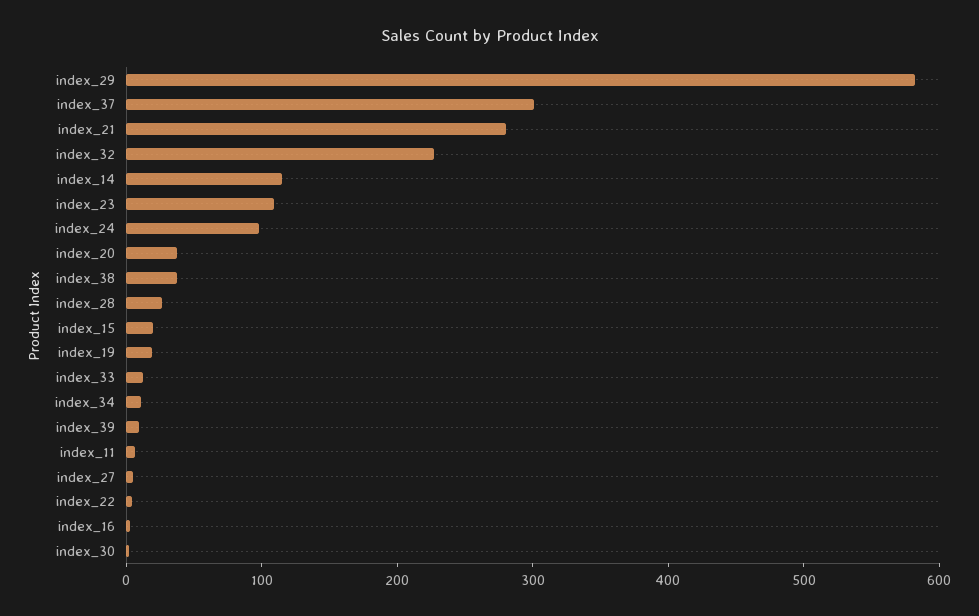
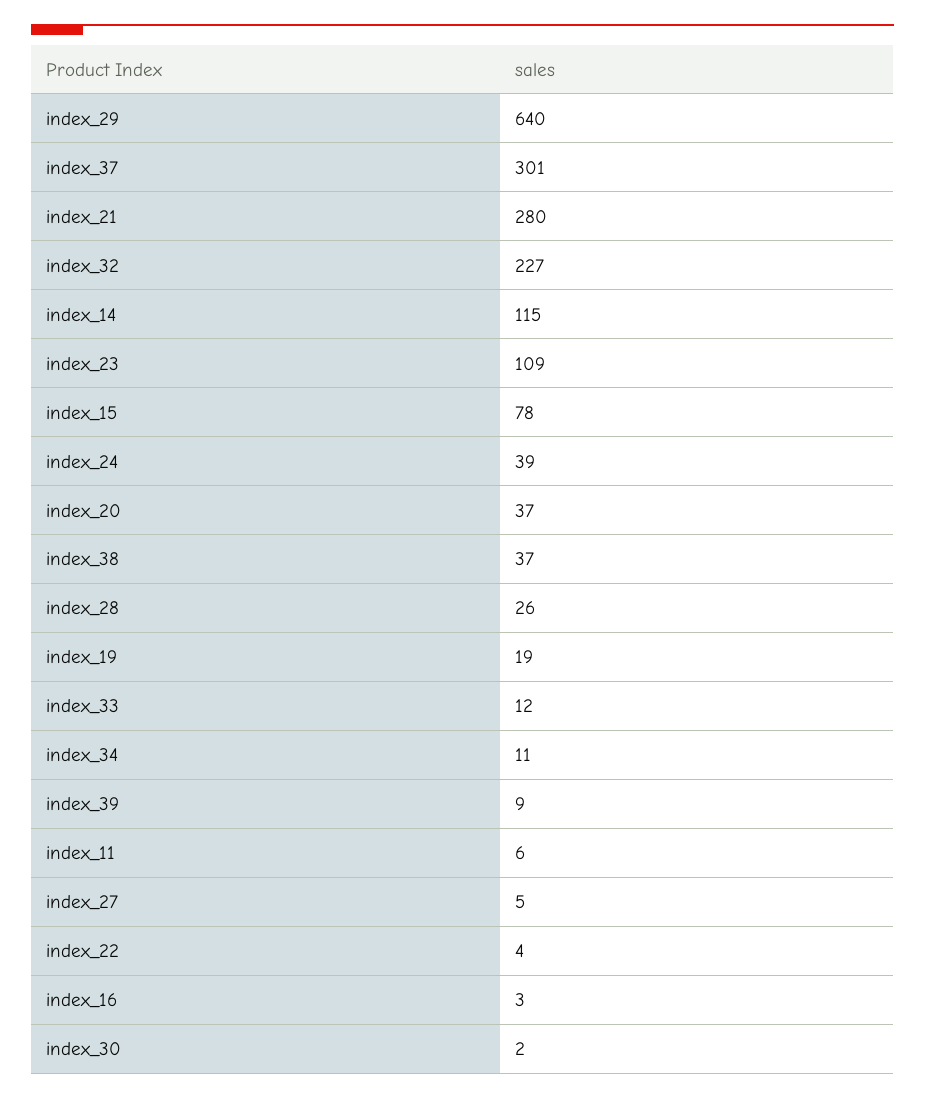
index_29: 580 -> 640
index_24: 100 -> 39
index_15: 20 -> 78

